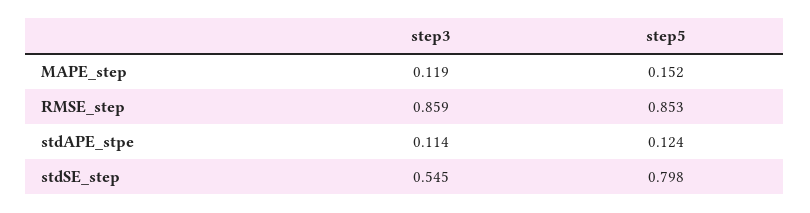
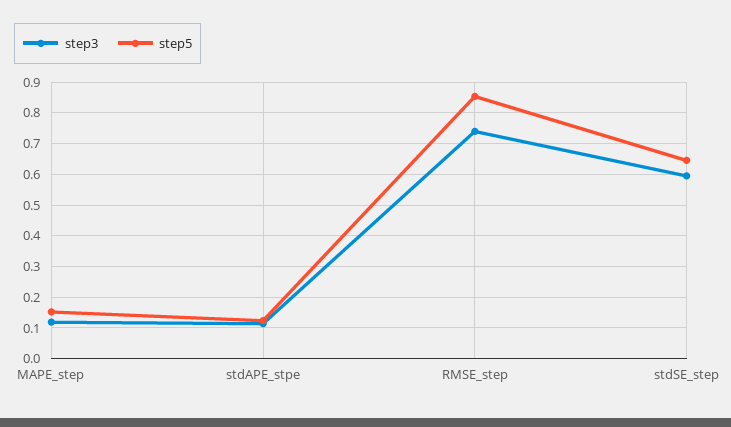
step3, RMSE_step: 0.859 -> 0.74
step3, stdSE_step: 0.545 -> 0.6
step5, stdSE_step: 0.798 -> 0.64

